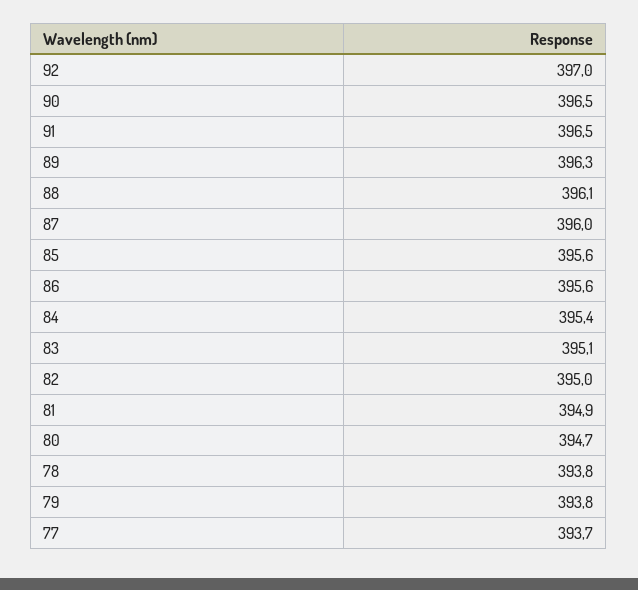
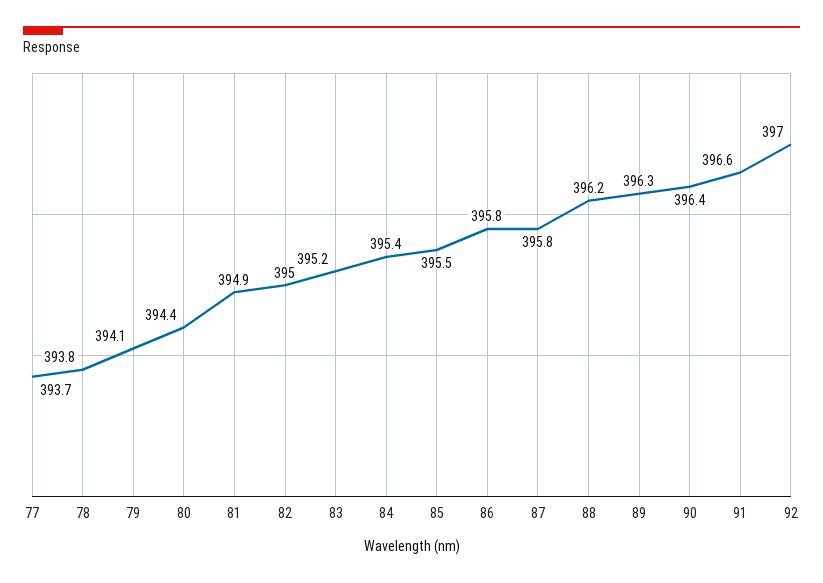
90: 396.5 -> 396.4
91: 396.5 -> 396.6
88: 396.1 -> 396.2
87: 396 -> 395.8
85: 395.6 -> 395.5
86: 395.6 -> 395.8
83: 395.1 -> 395.2
80: 394.7 -> 394.4
79: 393.8 -> 394.1

